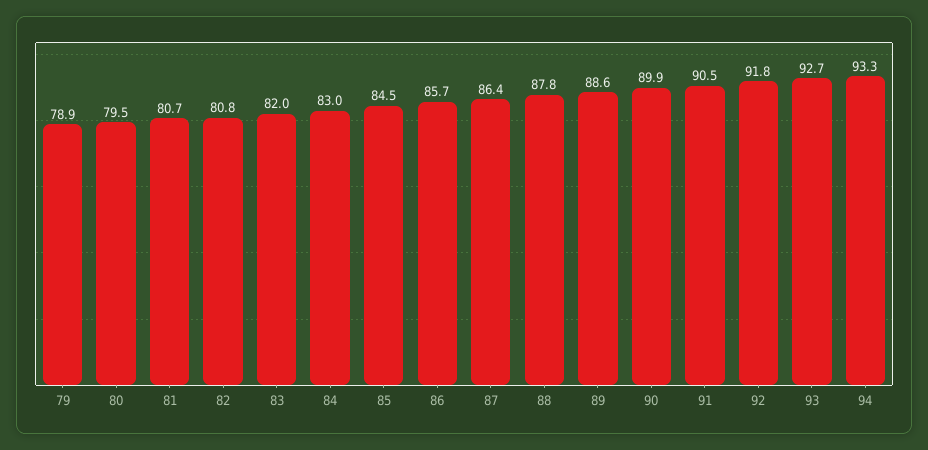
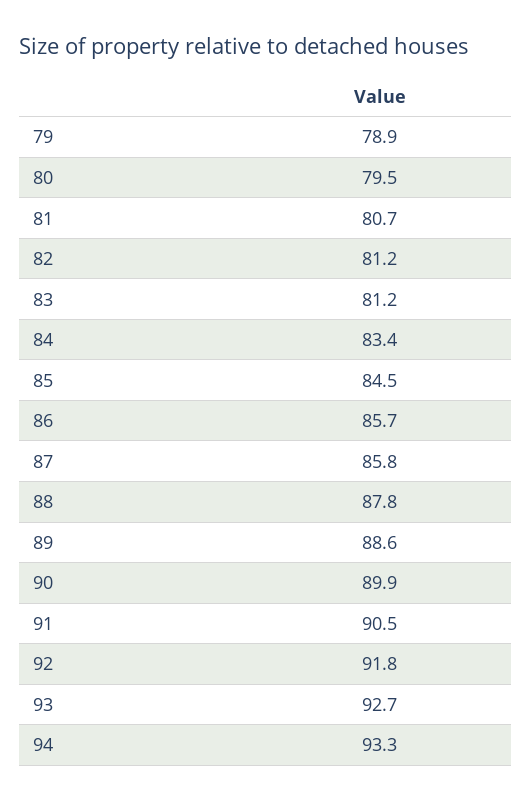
82: 80.8 -> 81.2
83: 82 -> 81.2
84: 83 -> 83.4
87: 86.4 -> 85.8

